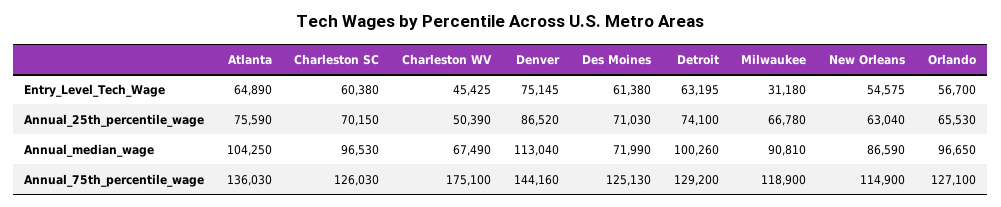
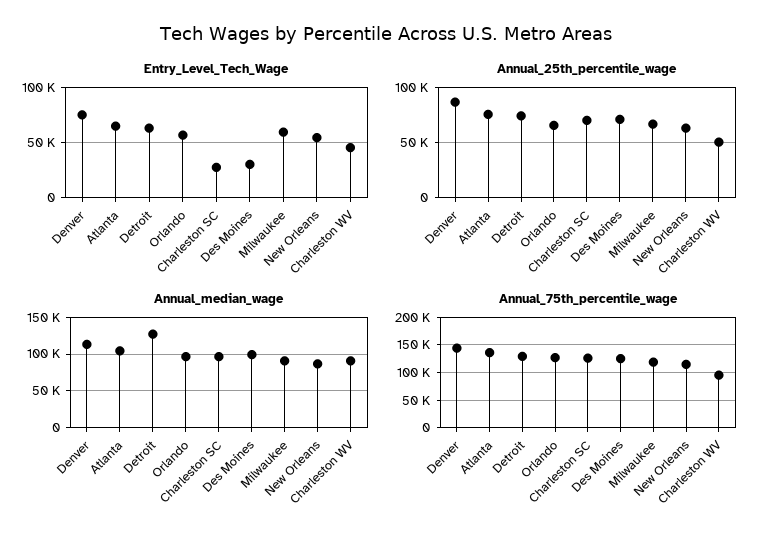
Entry_Level_Tech_Wage, Charleston SC: 60380 -> 30000
Entry_Level_Tech_Wage, Des Moines: 61380 -> 30000
Entry_Level_Tech_Wage, Milwaukee: 31180 -> 60000
Annual_median_wage, Charleston WV: 67490 -> 90000
Annual_median_wage, Des Moines: 71990 -> 100000
Annual_median_wage, Detroit: 100260 -> 130000
Annual_75th_percentile_wage, Charleston WV: 175100 -> 100000

